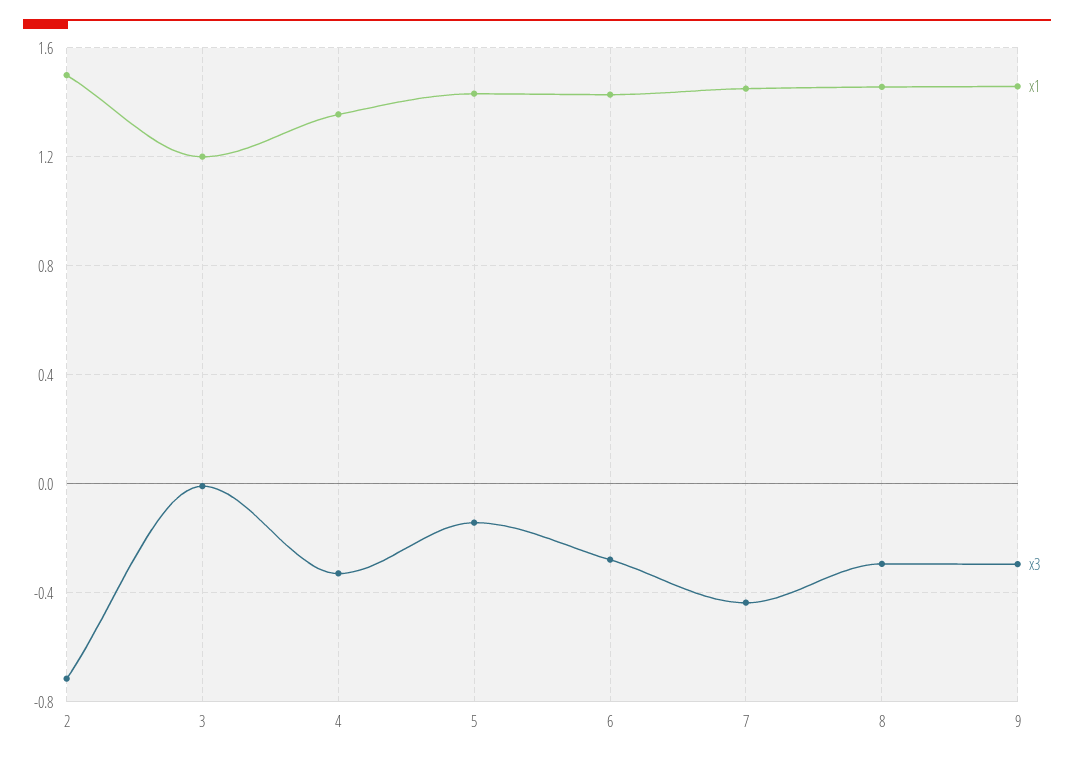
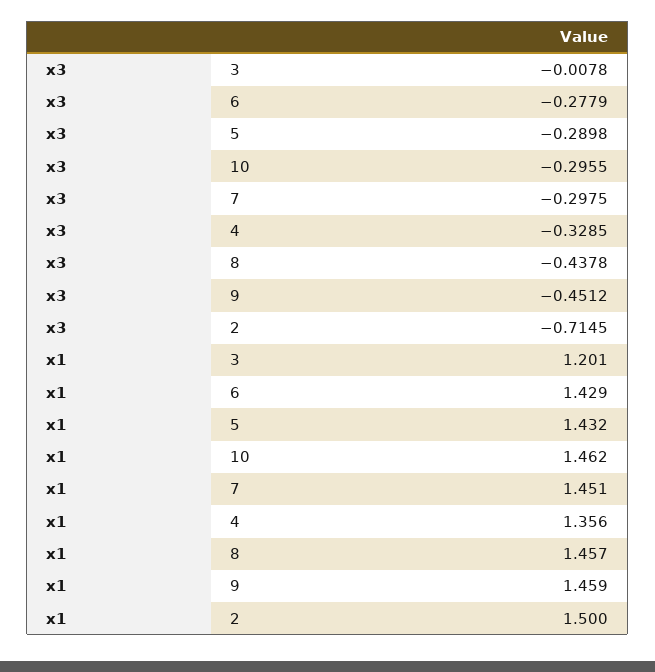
x3, 5: -0.15 -> -0.2898
x3, 7: -0.45 -> -0.2975
x3, 8: -0.3 -> -0.4378
x3, 9: -0.3 -> -0.4512
x3, 10: none -> -0.2955
x1, 10: none -> 1.462

